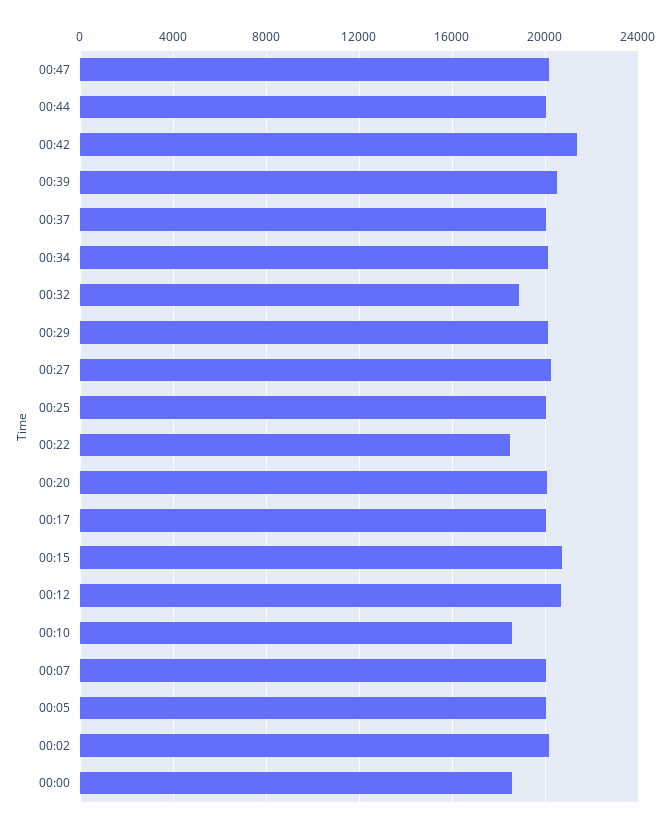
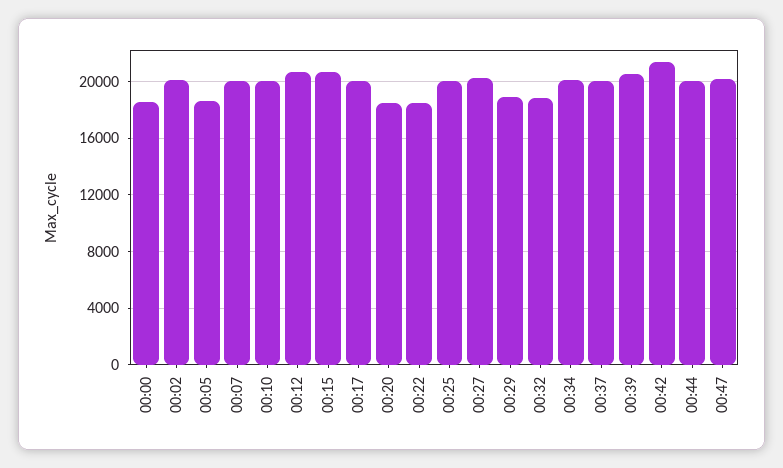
00:29: 20000 -> 19000
00:20: 20000 -> 18500
00:10: 18500 -> 20000
00:05: 20000 -> 18500

